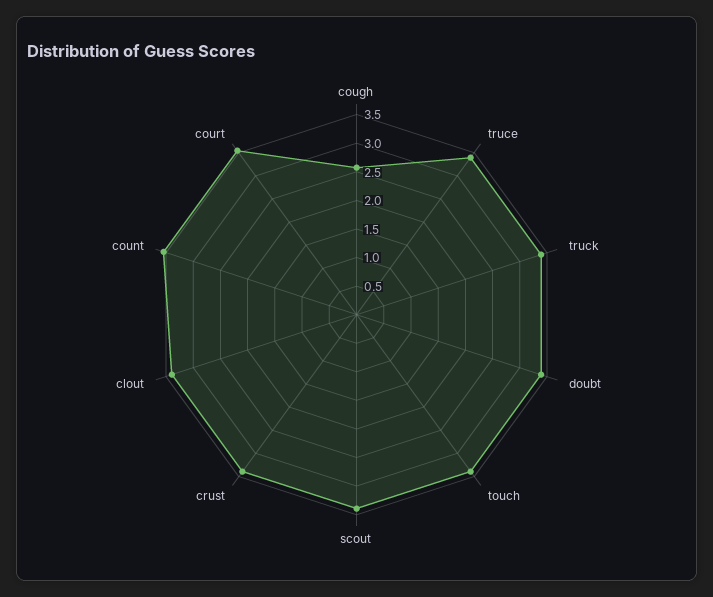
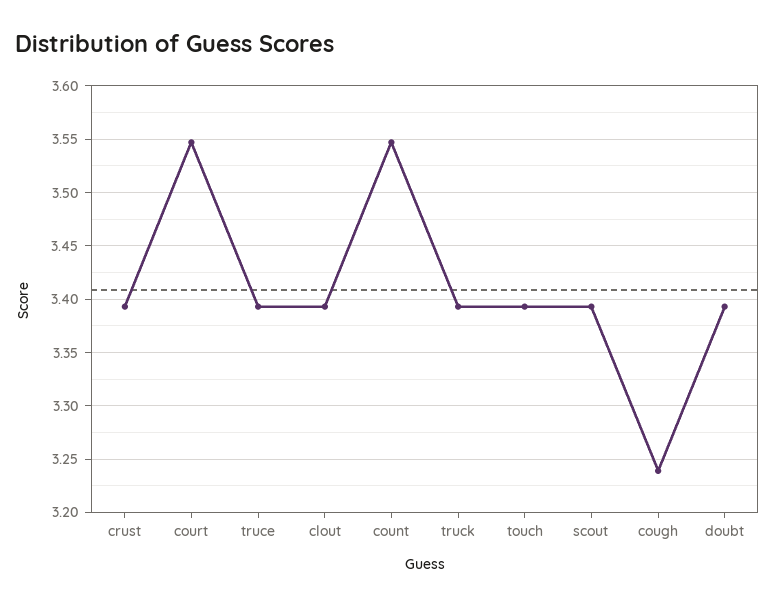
cough: 2.5 -> 3.24

